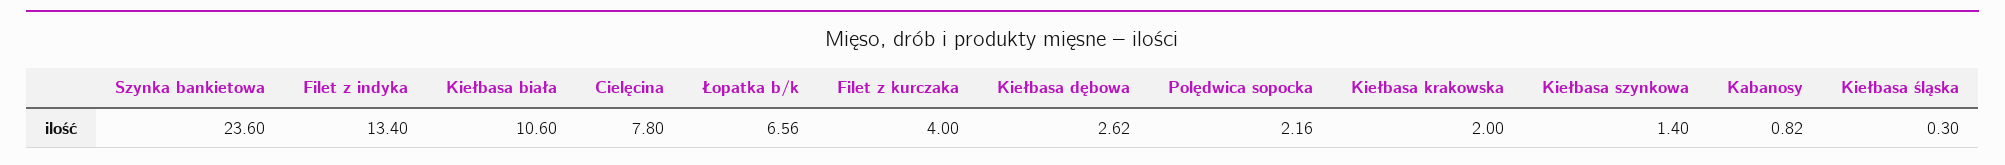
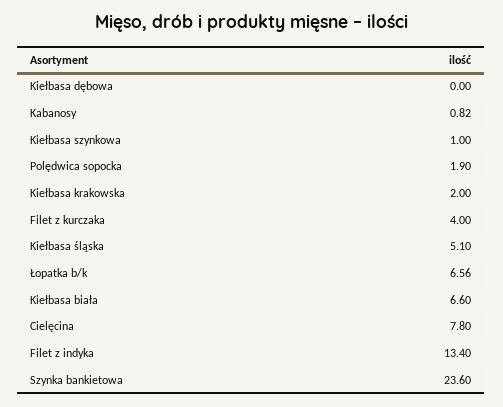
Kiełbasa biała: 10.6 -> 6.6
Kiełbasa dębowa: 2.62 -> 0
Polędwica sopocka: 2.16 -> 1.9
Kiełbasa szynkowa: 1.4 -> 1
Kiełbasa śląska: 0.3 -> 5.1

